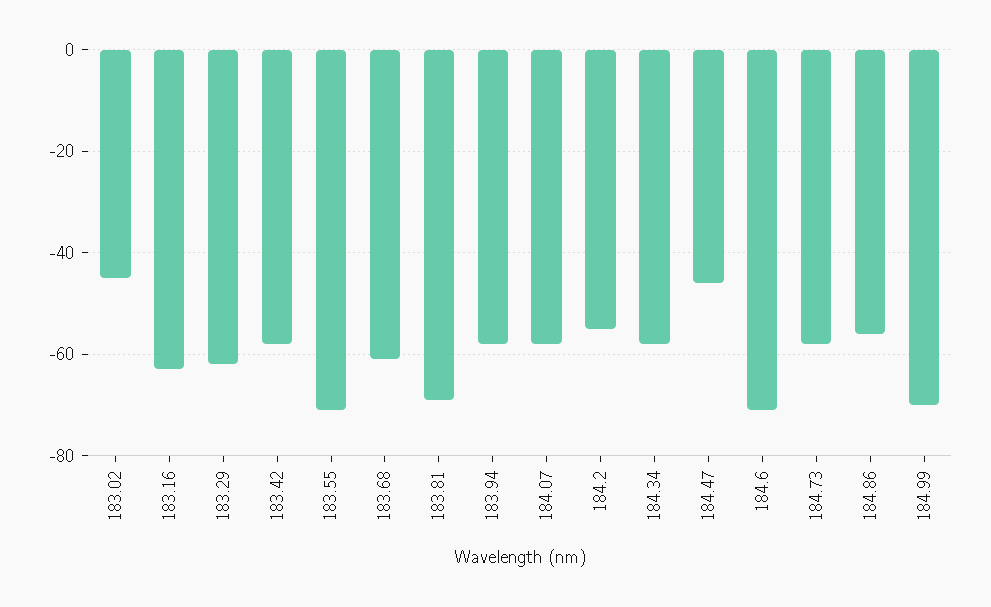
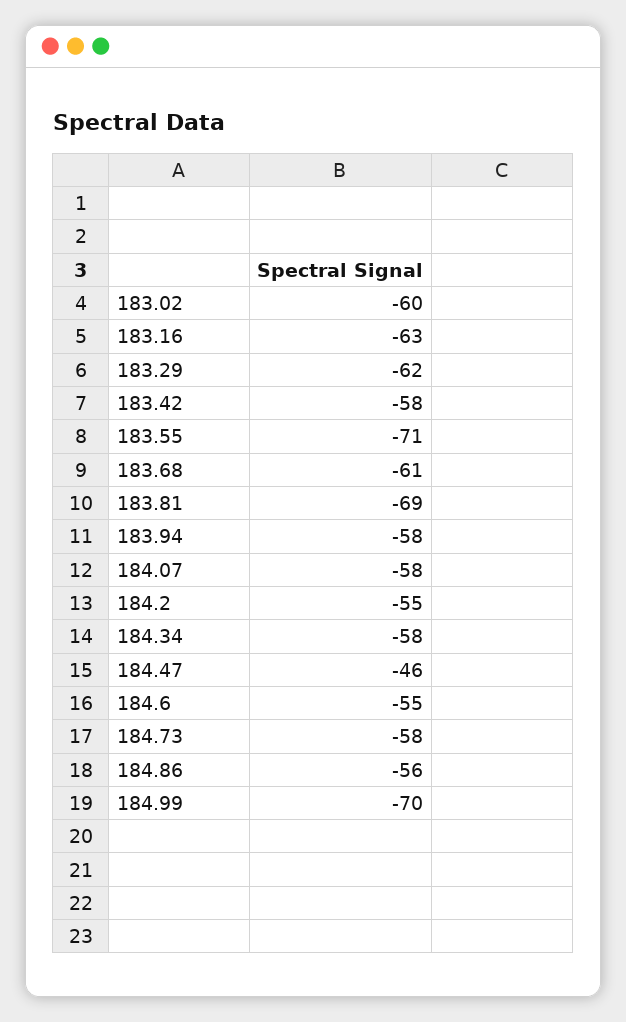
183.02: -45 -> -60
184.6: -70 -> -55

